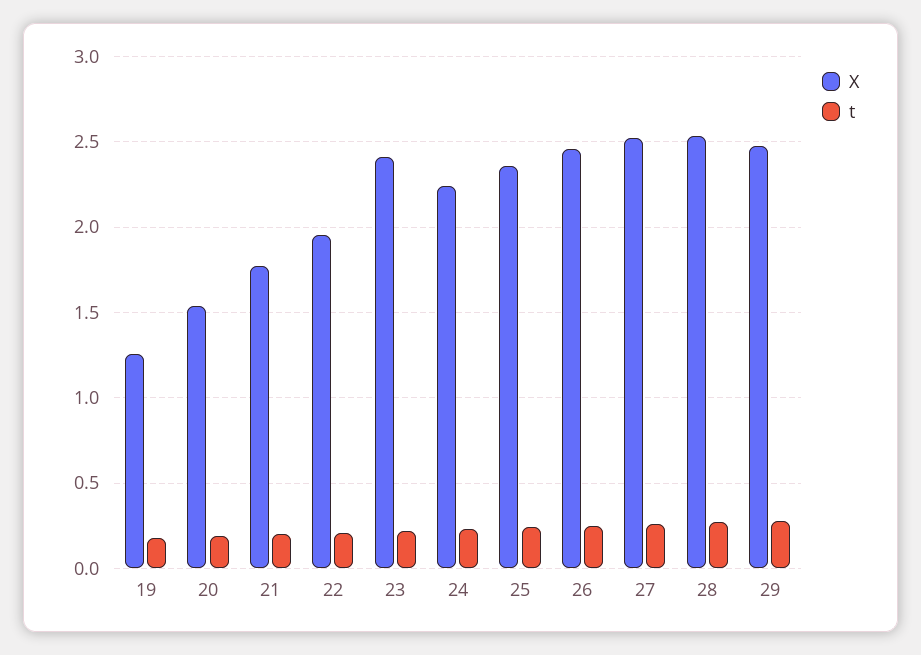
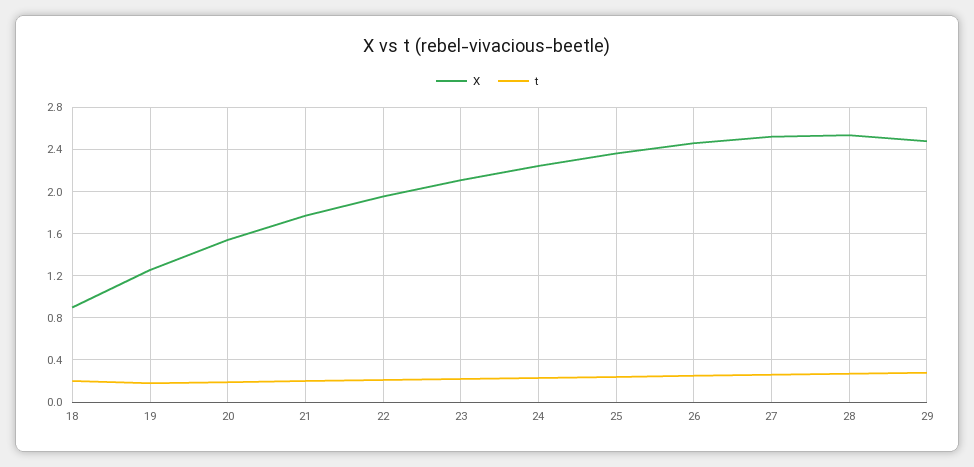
X, 23: 2.4 -> 2.1
X, 18: none -> 0.9
t, 18: none -> 0.2

